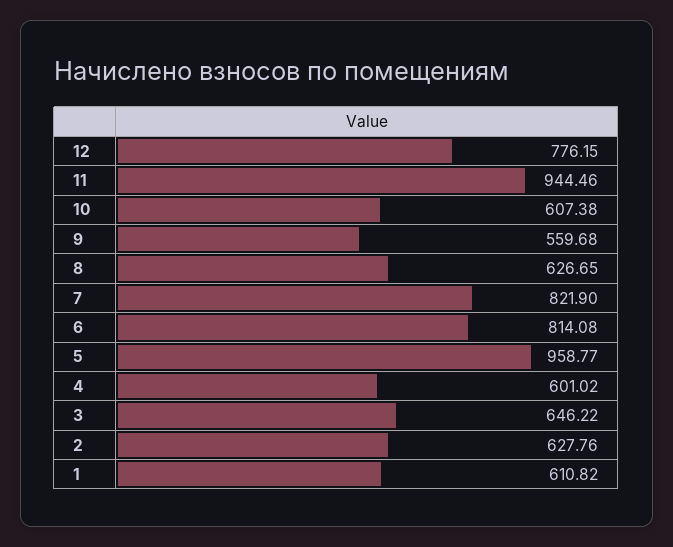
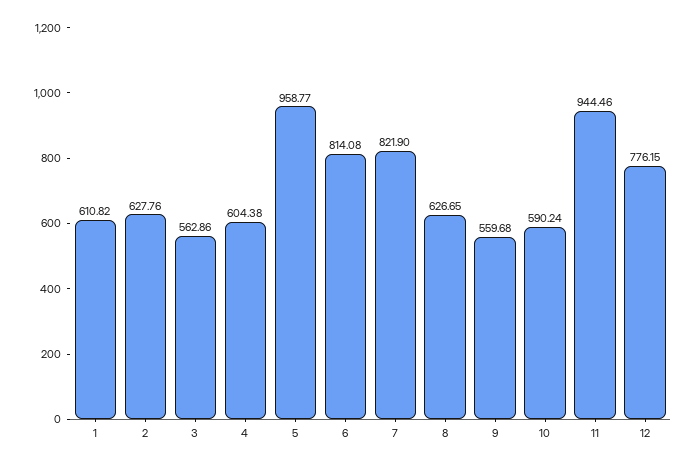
10: 607.38 -> 590.24
4: 601.02 -> 604.38
3: 646.22 -> 562.86

